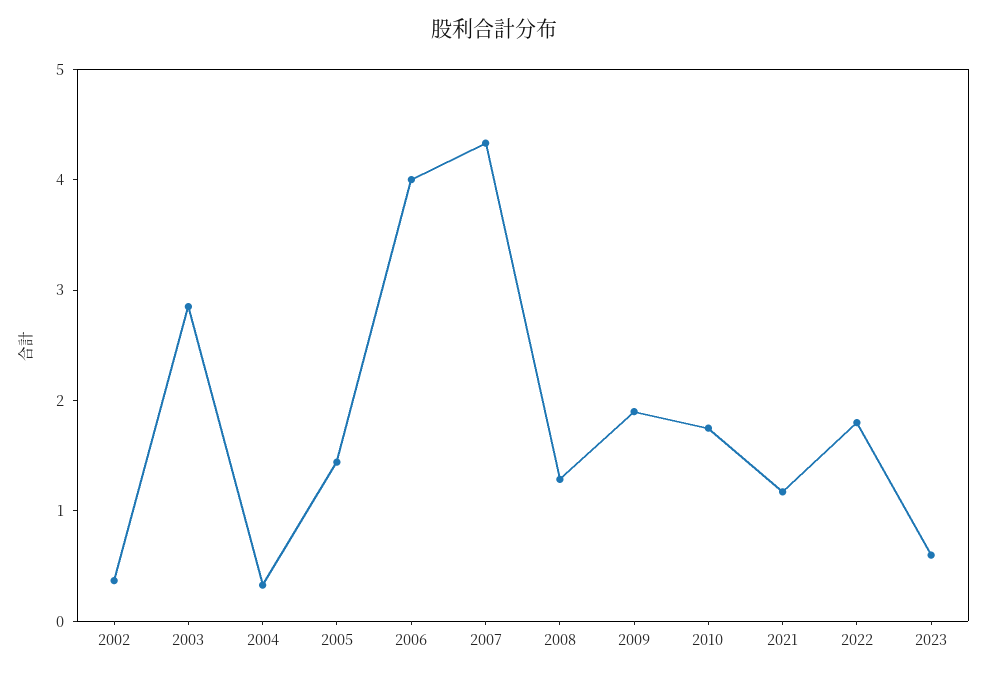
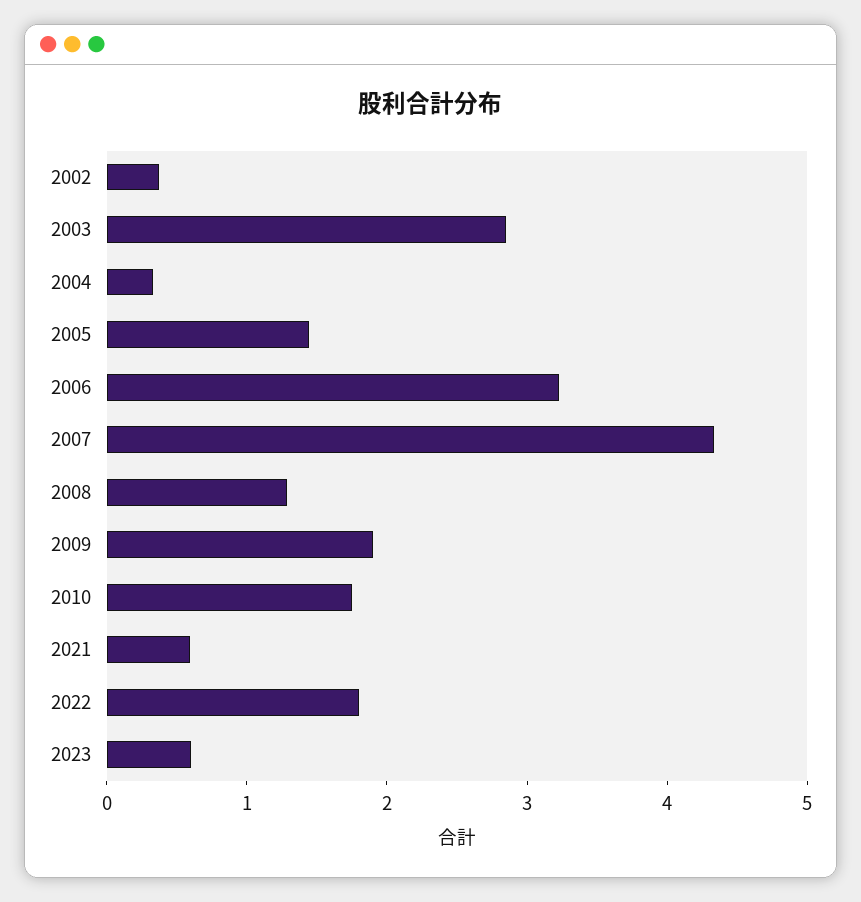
2006: 4 -> 3.2
2021: 1.2 -> 0.6

